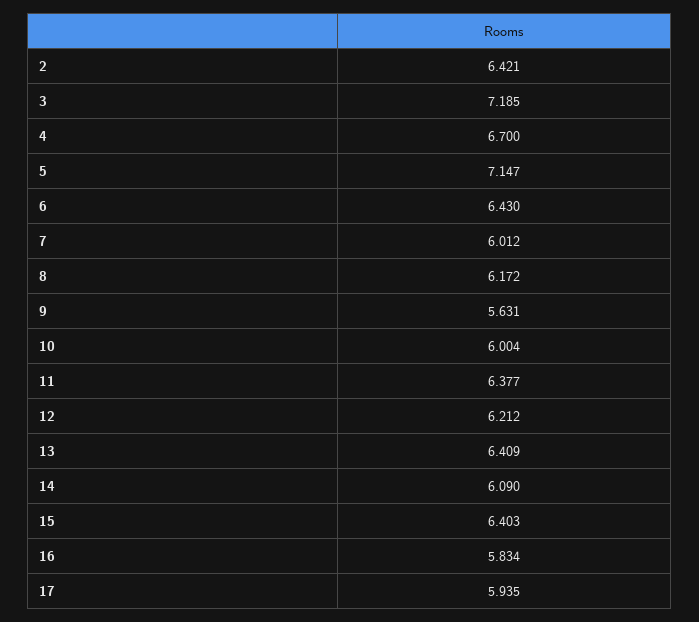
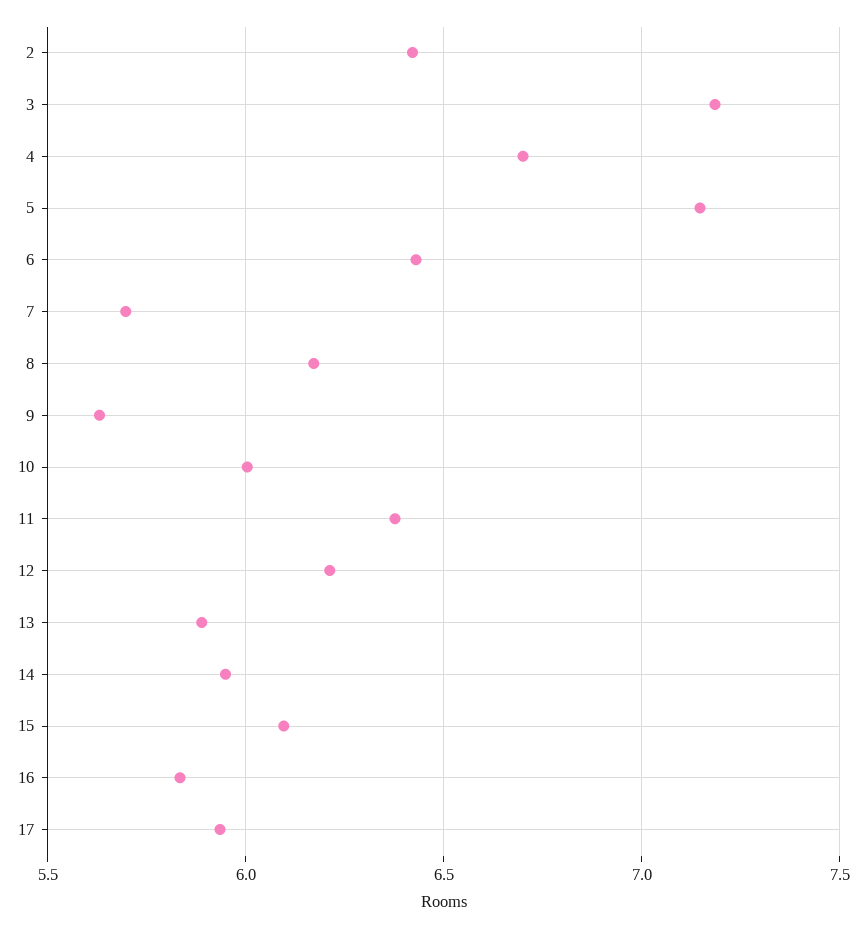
7: 6.012 -> 5.7
13: 6.409 -> 5.9
14: 6.09 -> 5.95
15: 6.403 -> 6.1

